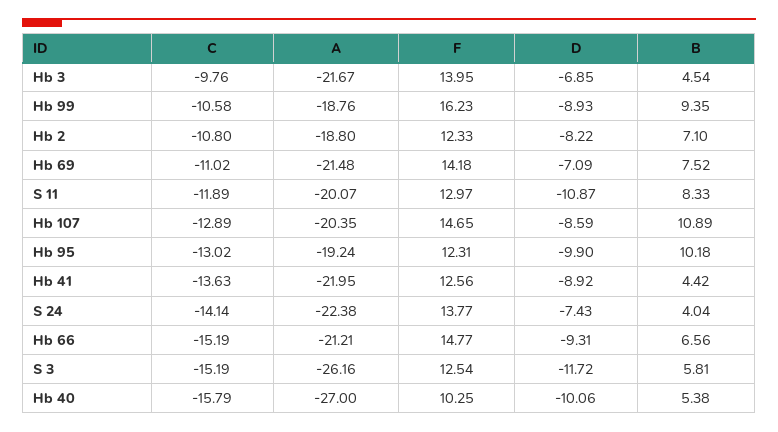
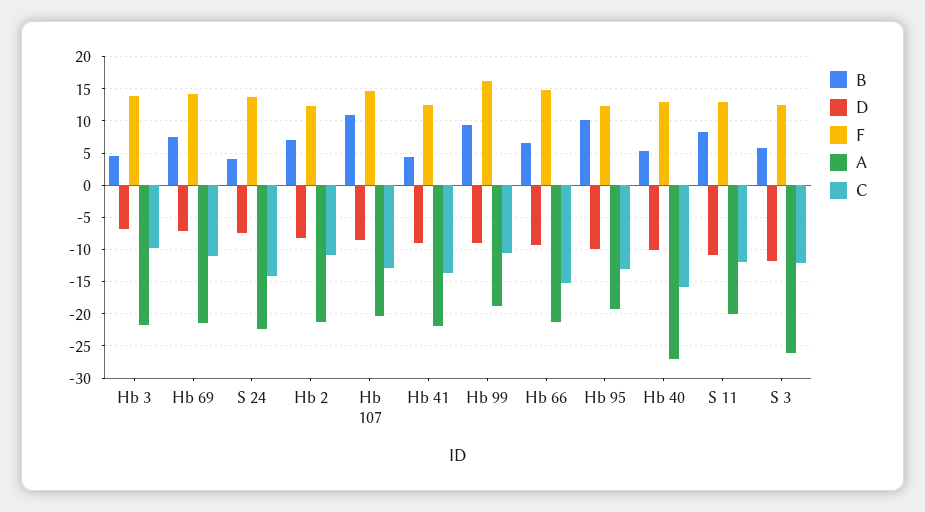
A, Hb 2: -18.8 -> -21
C, S 3: -15.19 -> -12
F, Hb 40: 10.25 -> 13

